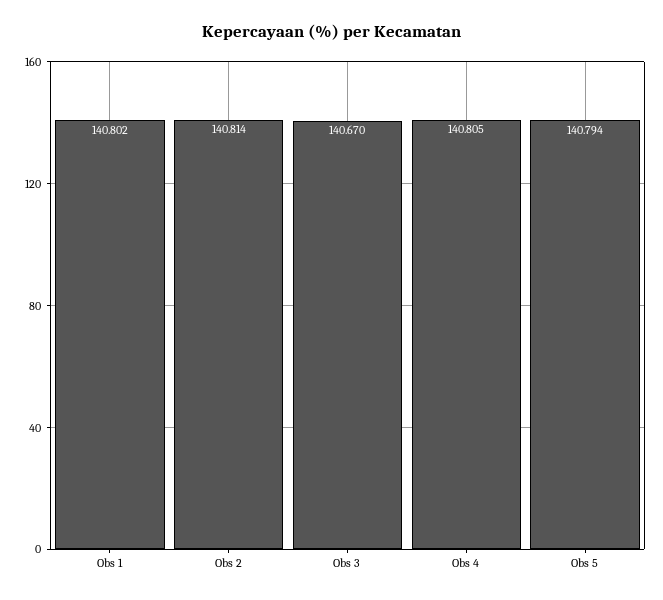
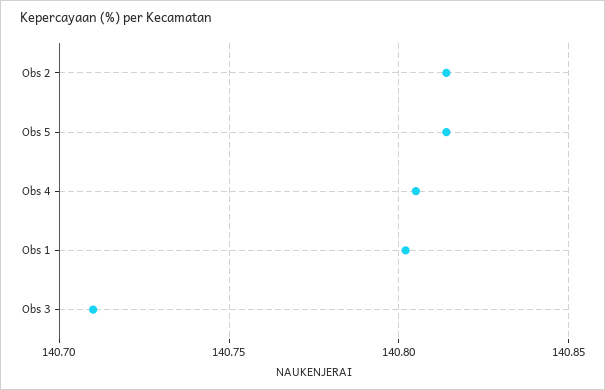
Obs 3: 140.67 -> 140.71
Obs 5: 140.794 -> 140.815

